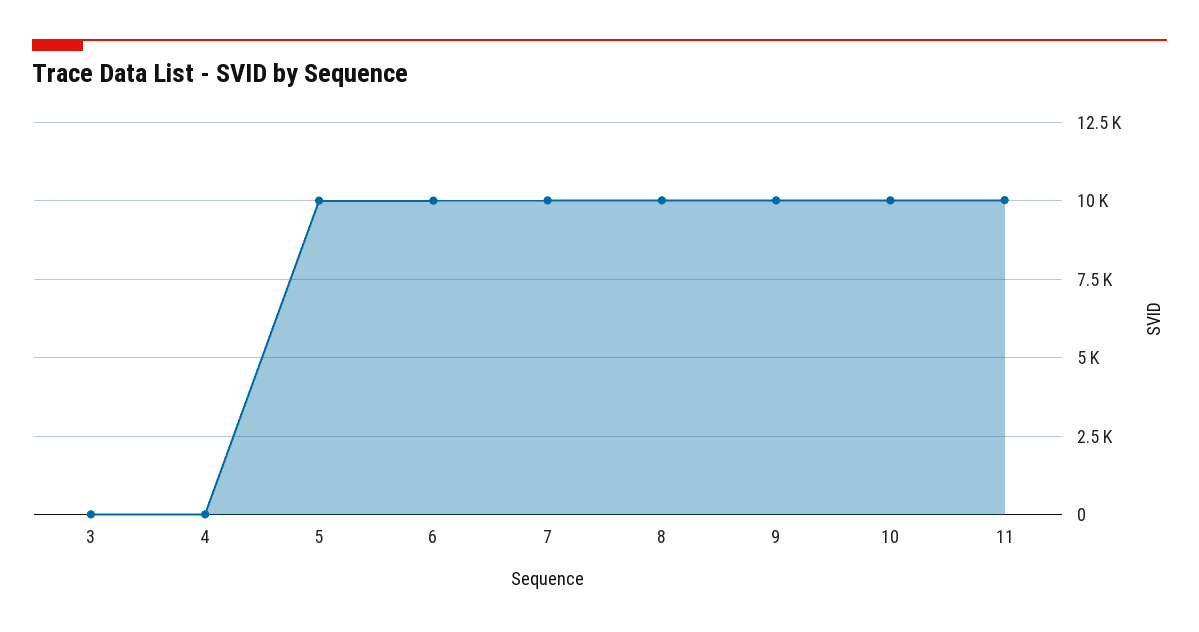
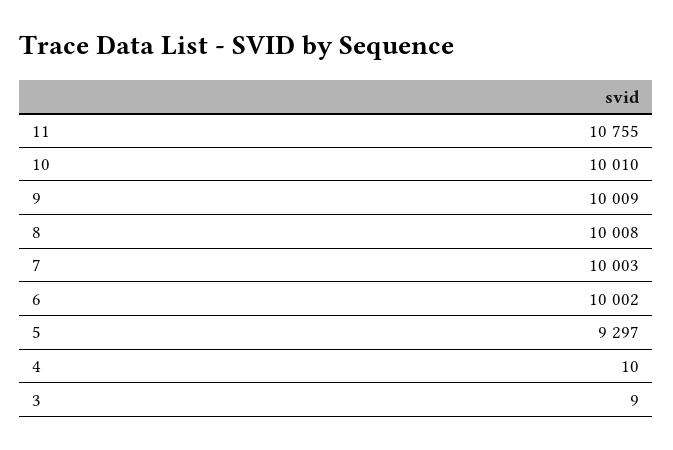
5: 10000 -> 9297
11: 10000 -> 10755

